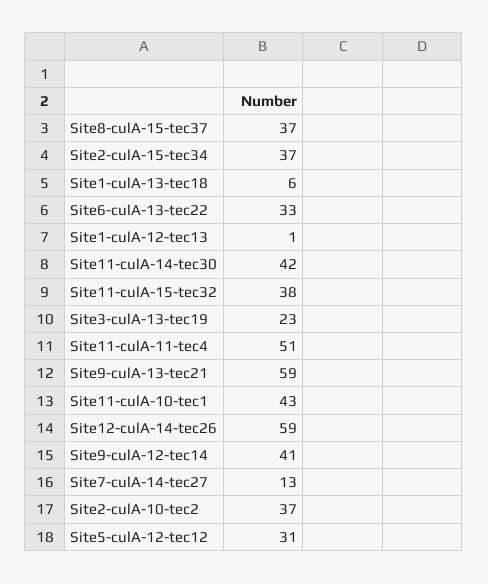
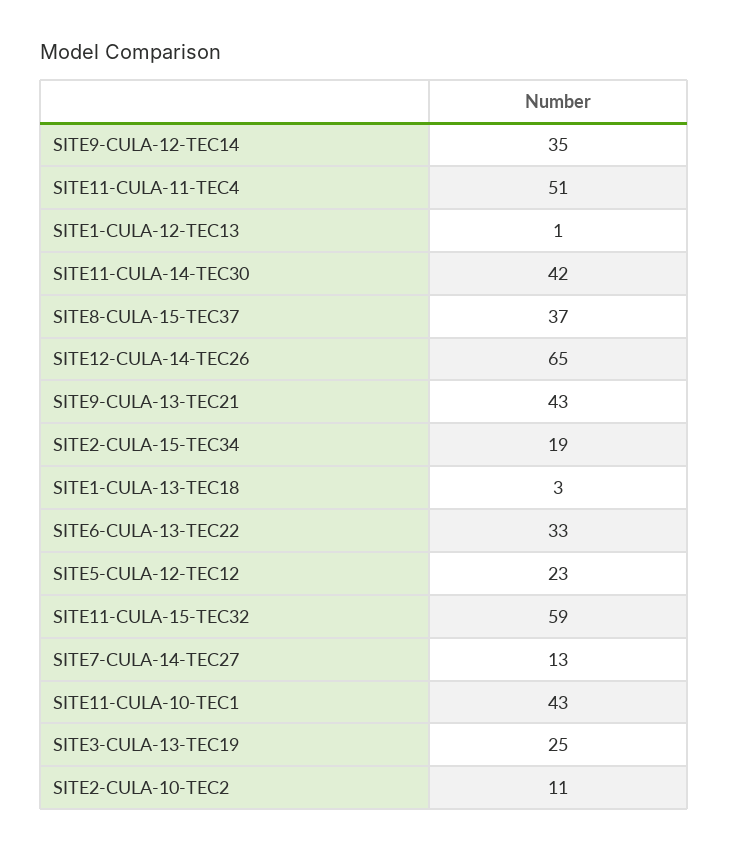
Site2-culA-15-tec34: 37 -> 19
Site1-culA-13-tec18: 6 -> 3
Site11-culA-15-tec32: 38 -> 59
Site3-culA-13-tec19: 23 -> 25
Site9-culA-13-tec21: 59 -> 43
Site12-culA-14-tec26: 59 -> 65
Site9-culA-12-tec14: 41 -> 35
Site2-culA-10-tec2: 37 -> 11
Site5-culA-12-tec12: 31 -> 23

